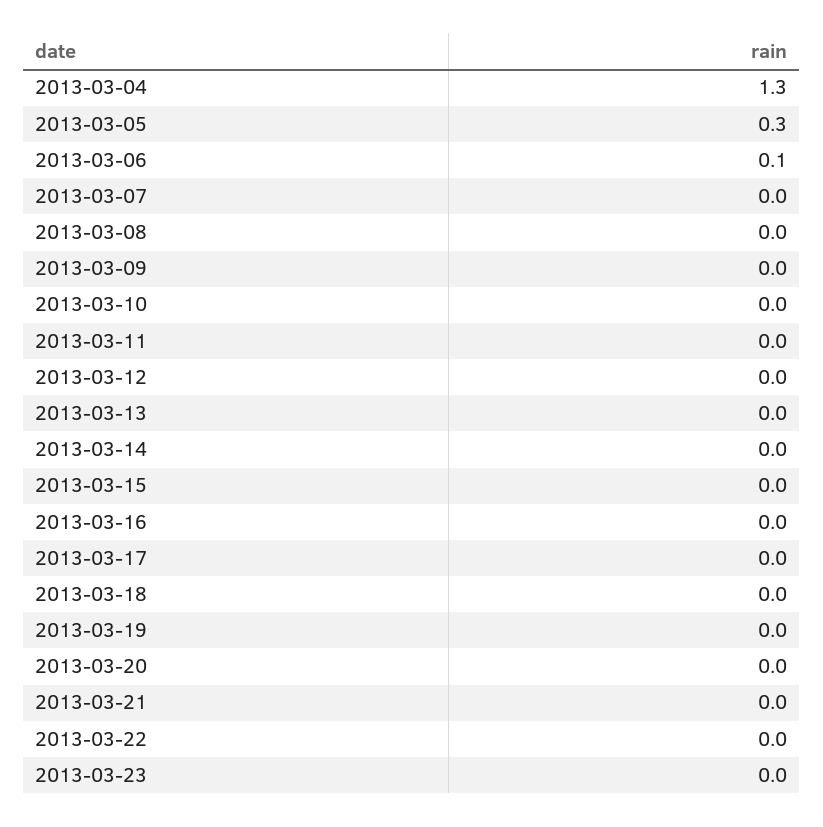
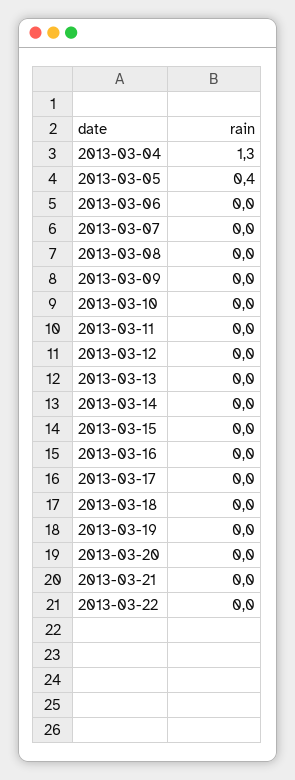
2013-03-05: 0.3 -> 0.4
2013-03-06: 0.1 -> 0
2013-03-23: 0 -> none

